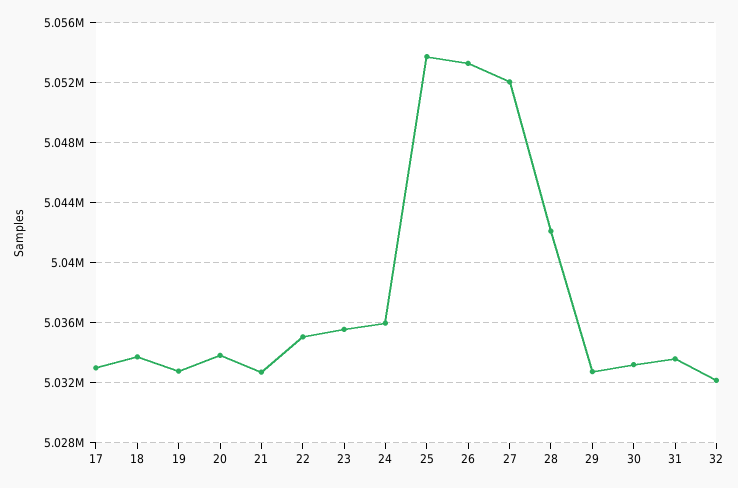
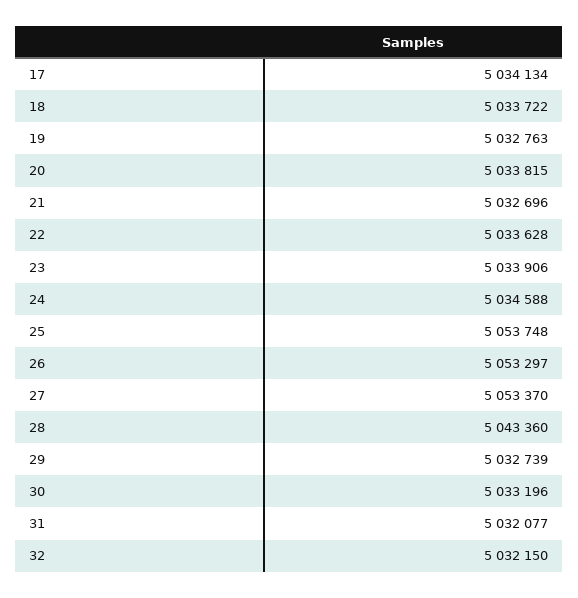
17: 5033000 -> 5034134
22: 5035000 -> 5033628
23: 5035500 -> 5033906
24: 5036000 -> 5034588
27: 5052000 -> 5053370
28: 5042000 -> 5043360
31: 5033500 -> 5032077

